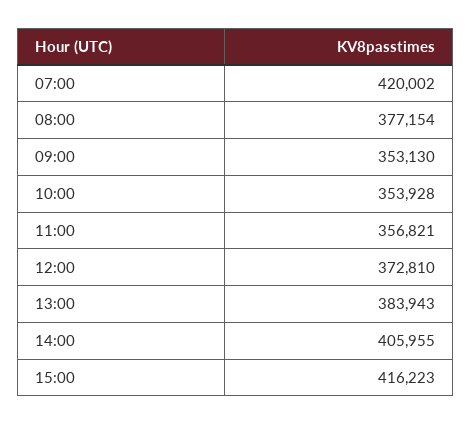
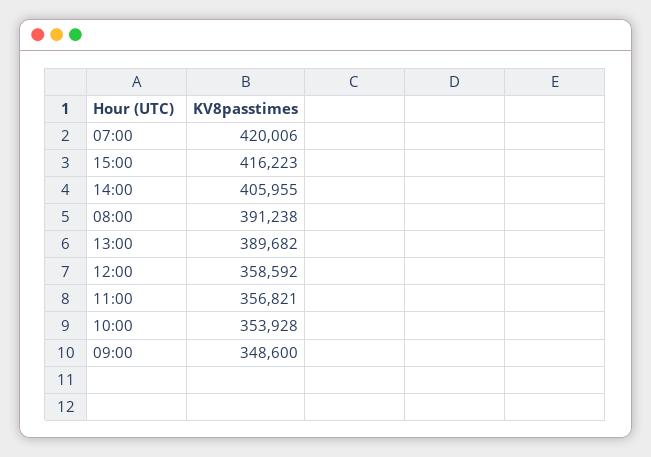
07:00: 420002 -> 420006
08:00: 377154 -> 391238
09:00: 353130 -> 348600
12:00: 372810 -> 358592
13:00: 383943 -> 389682

